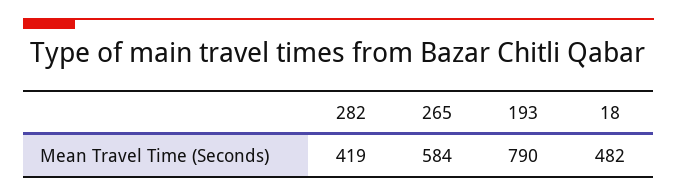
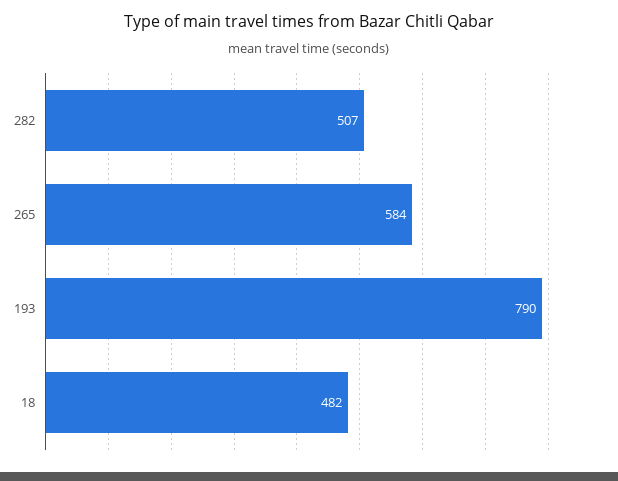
282: 419 -> 507

